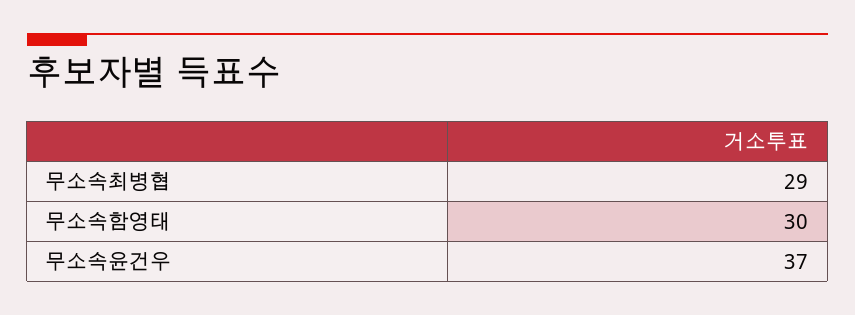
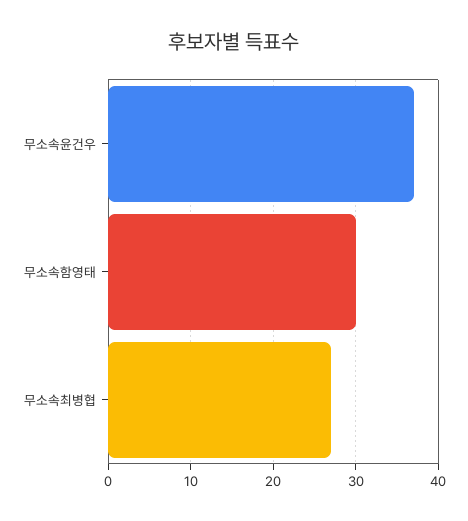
무소속최병협: 29 -> 27

